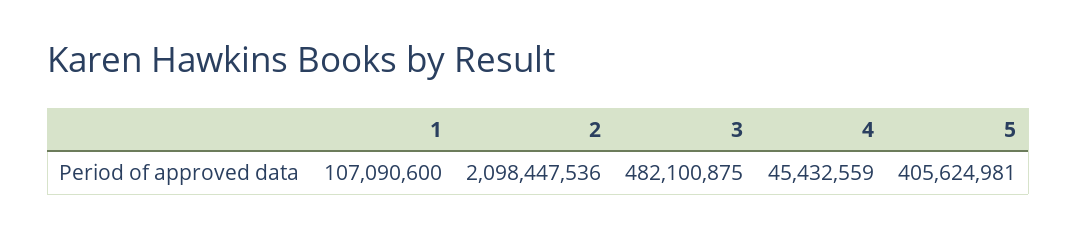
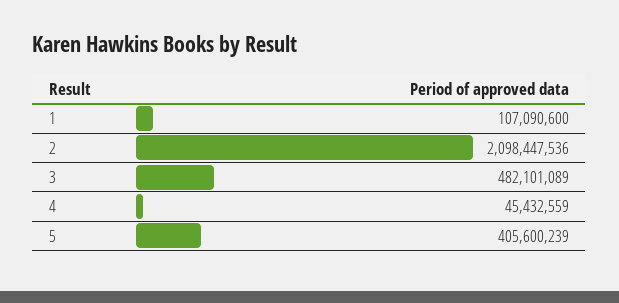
3: 482100875 -> 482101089
5: 405624981 -> 405600239

